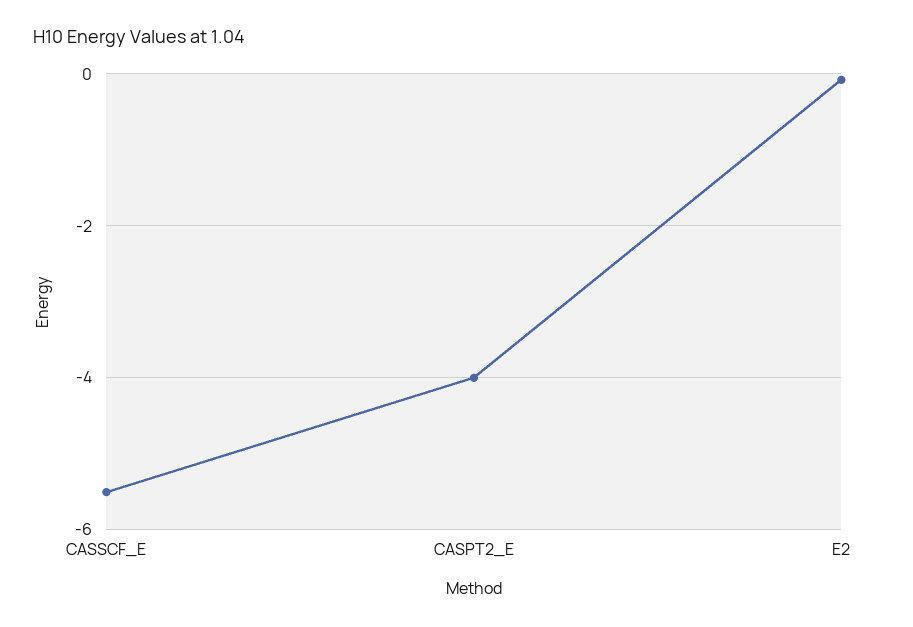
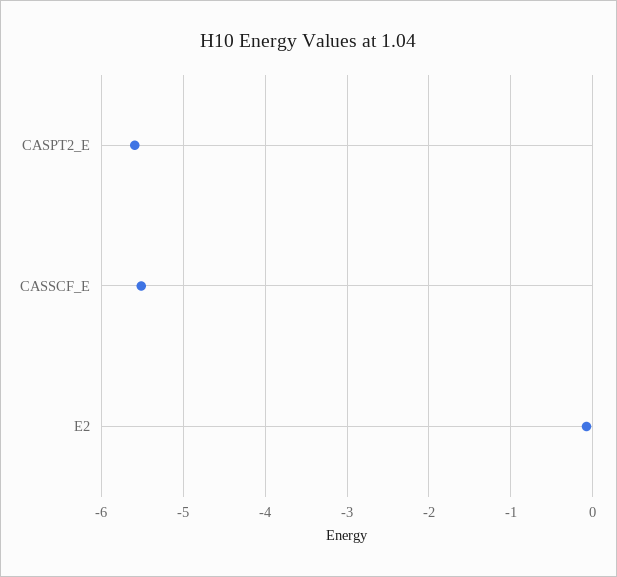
CASPT2_E: -4 -> -5.6

